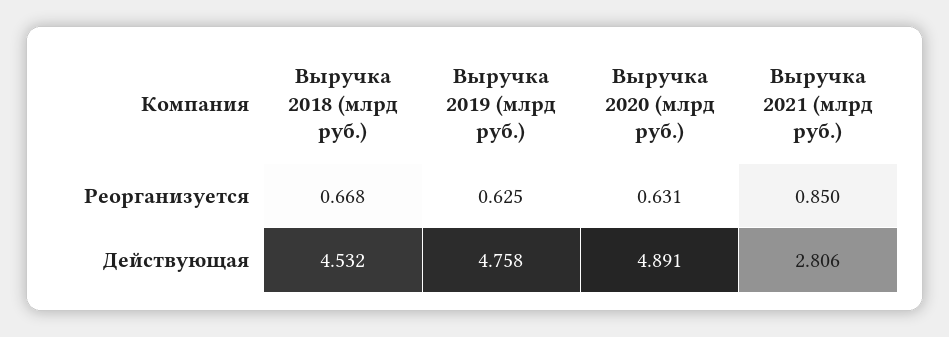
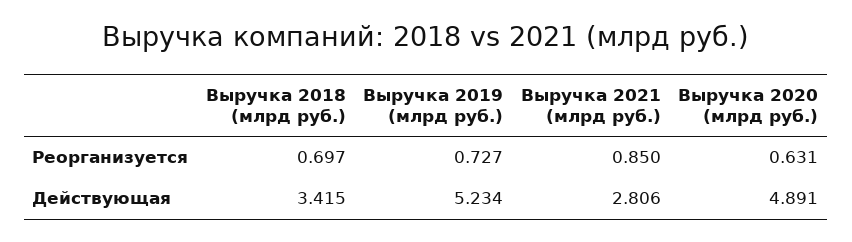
Выручка 2018 (млрд руб.), Реорганизуется: 0.668 -> 0.697
Выручка 2019 (млрд руб.), Реорганизуется: 0.625 -> 0.727
Выручка 2018 (млрд руб.), Действующая: 4.532 -> 3.415
Выручка 2019 (млрд руб.), Действующая: 4.758 -> 5.234

